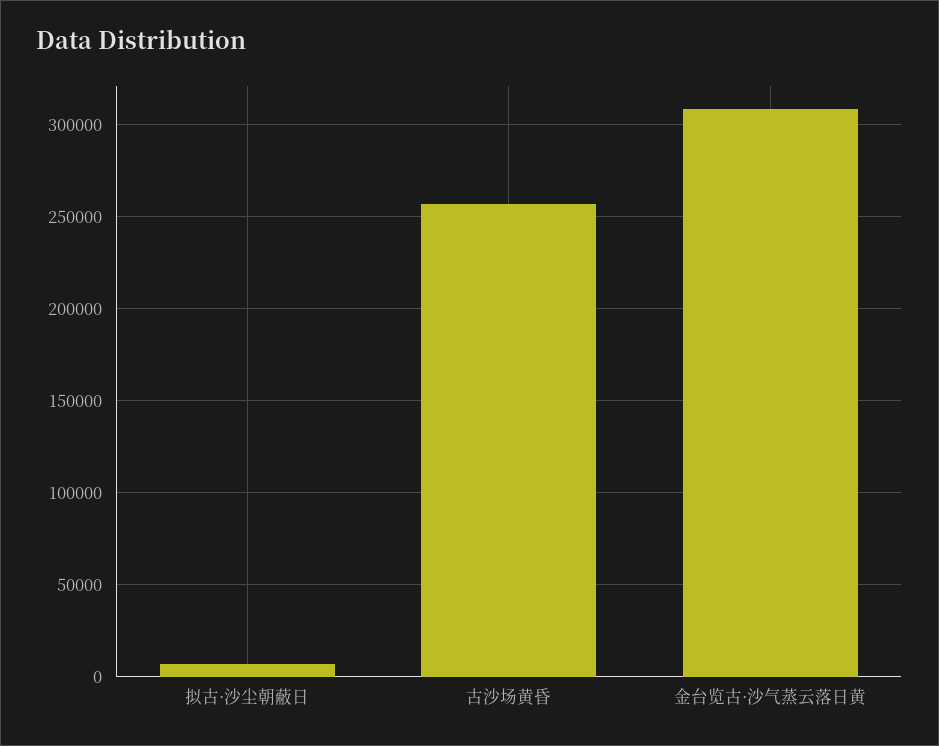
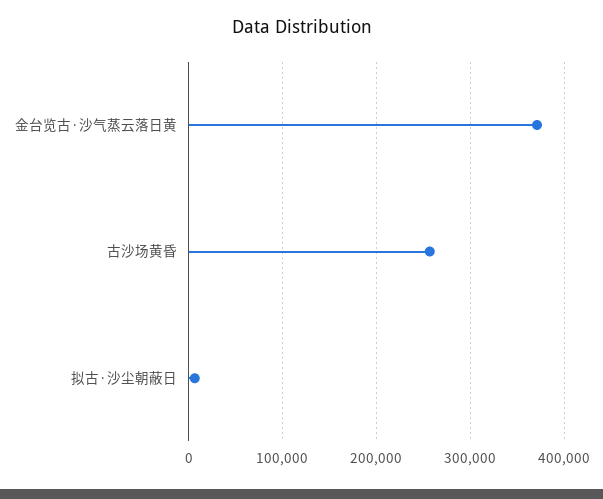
金台览古·沙气蒸云落日黄: 310000 -> 370000

